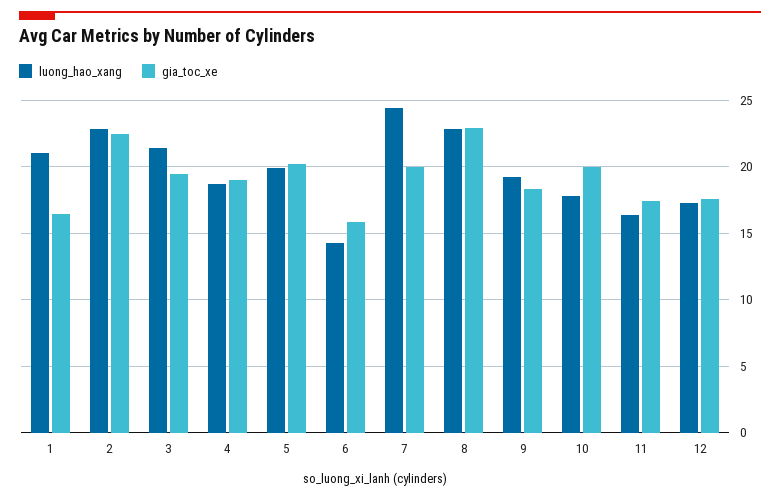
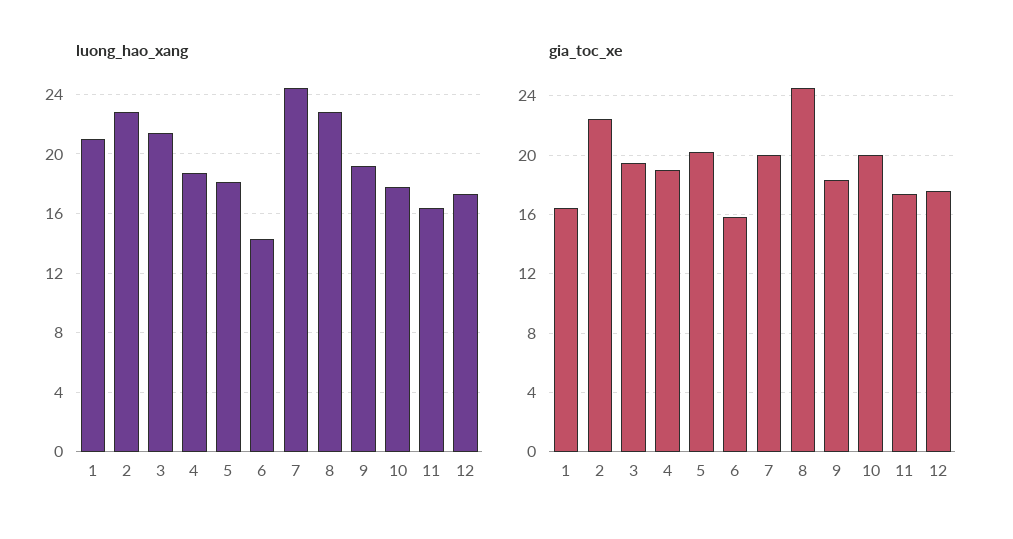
luong_hao_xang, 5: 20 -> 18
gia_toc_xe, 8: 23 -> 24.5

